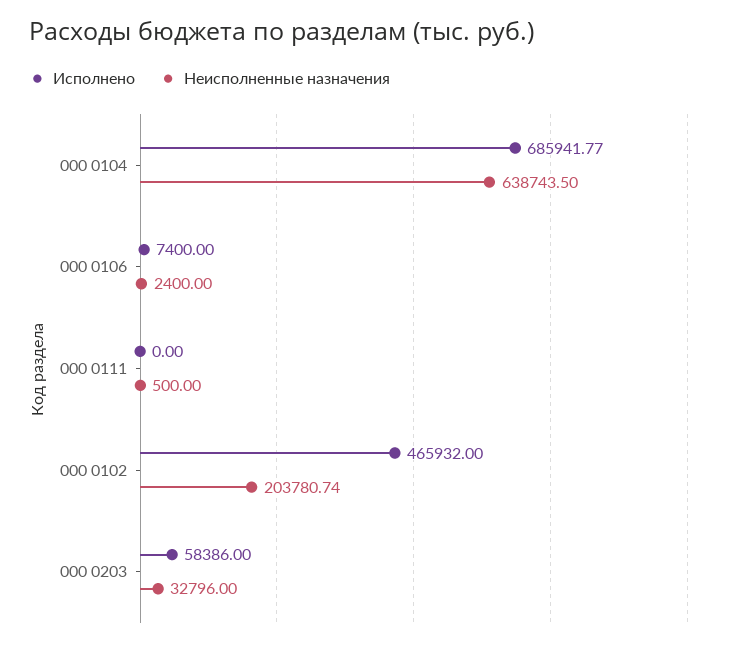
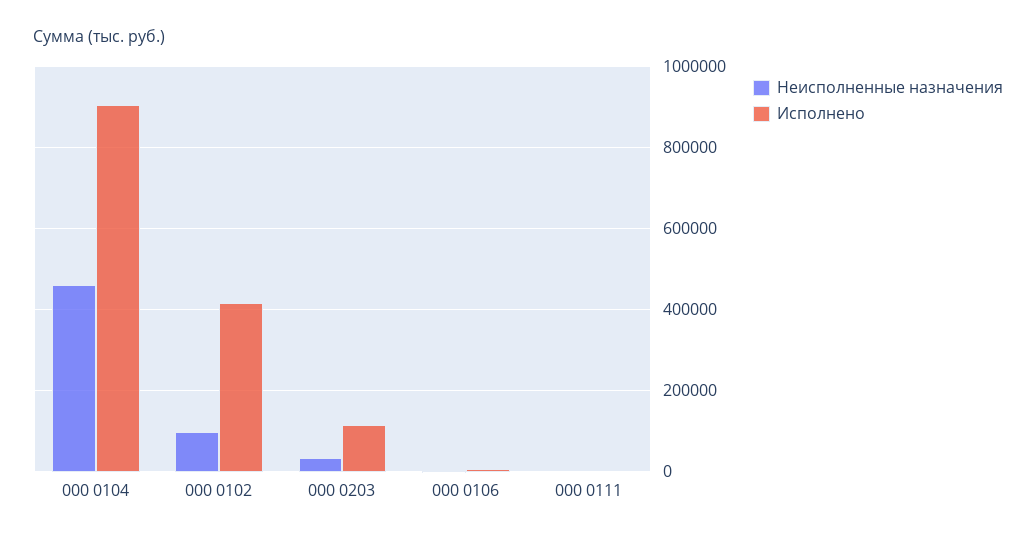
Исполнено, 000 0104: 685941.77 -> 900000
Неисполненные назначения, 000 0104: 638743.5 -> 460000
Исполнено, 000 0102: 465932 -> 420000
Неисполненные назначения, 000 0102: 203780.74 -> 100000
Исполнено, 000 0203: 58386 -> 120000

